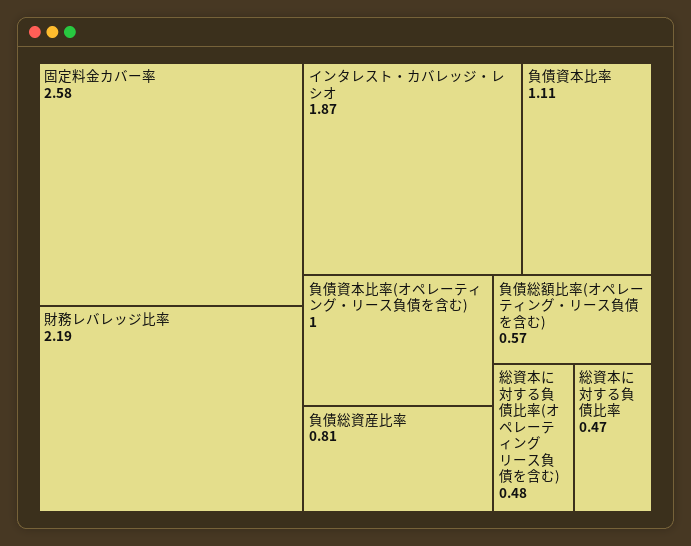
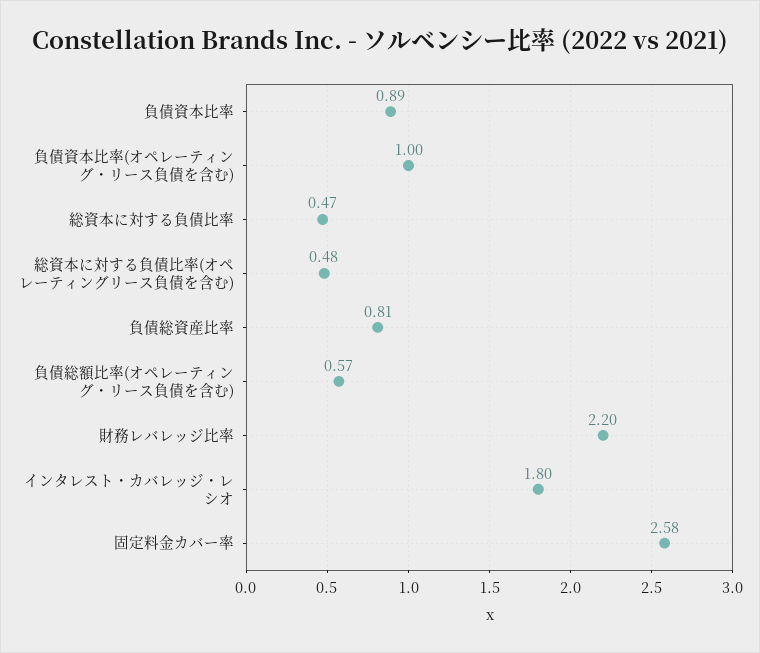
財務レバレッジ比率: 2.19 -> 2.2
インタレスト・カバレッジ・レシオ: 1.87 -> 1.8
負債資本比率: 1.11 -> 0.89

